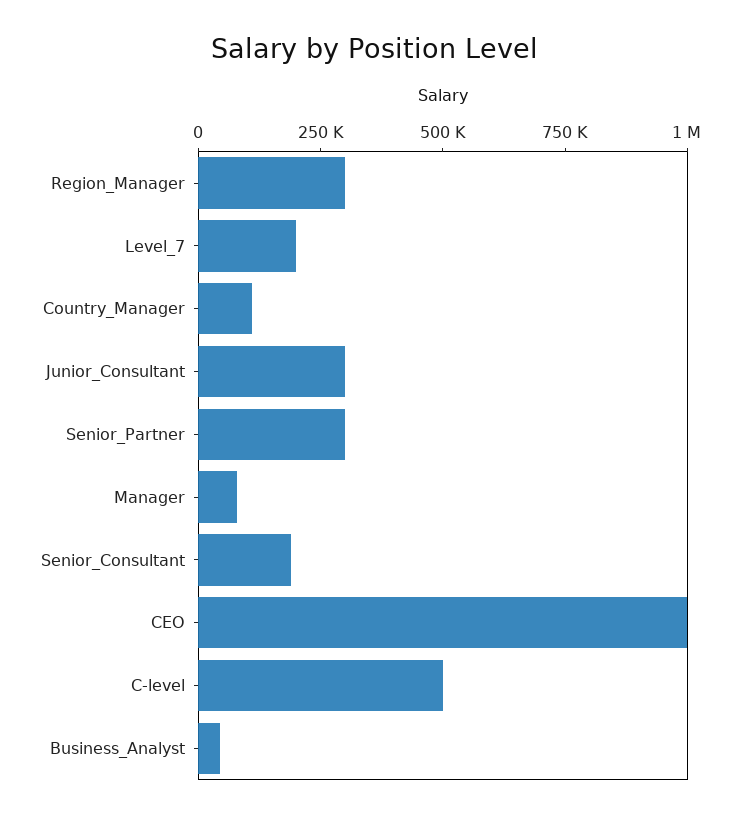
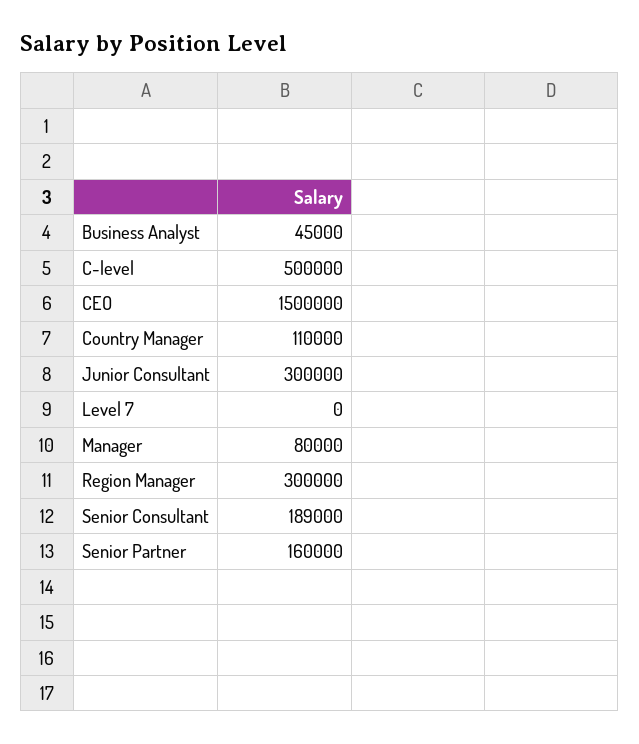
Level_7: 200000 -> 0
Senior_Partner: 300000 -> 160000
CEO: 1000000 -> 1500000

